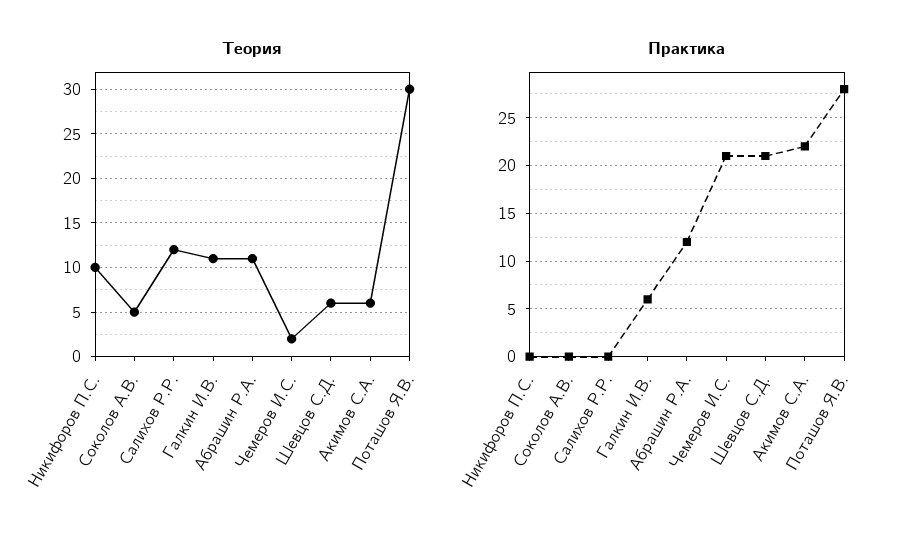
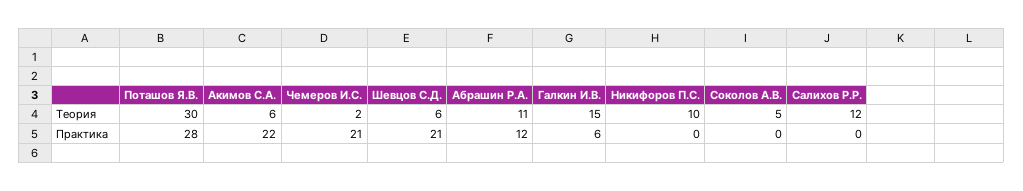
Теория, Галкин И.В.: 11 -> 15

